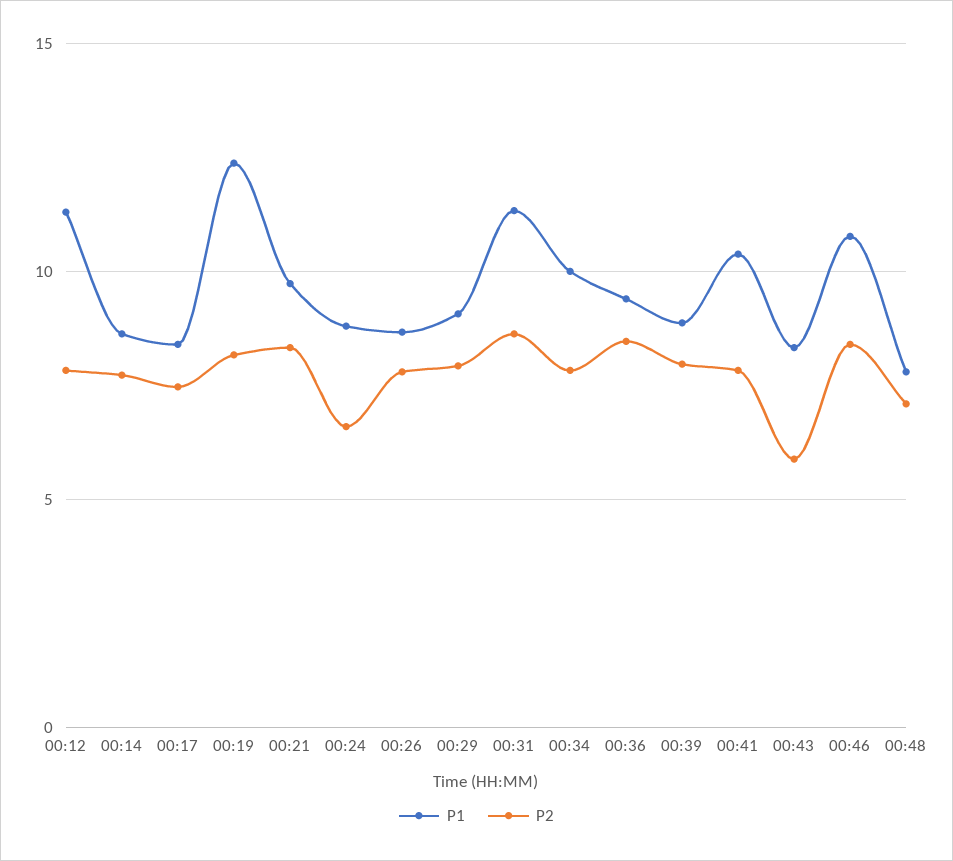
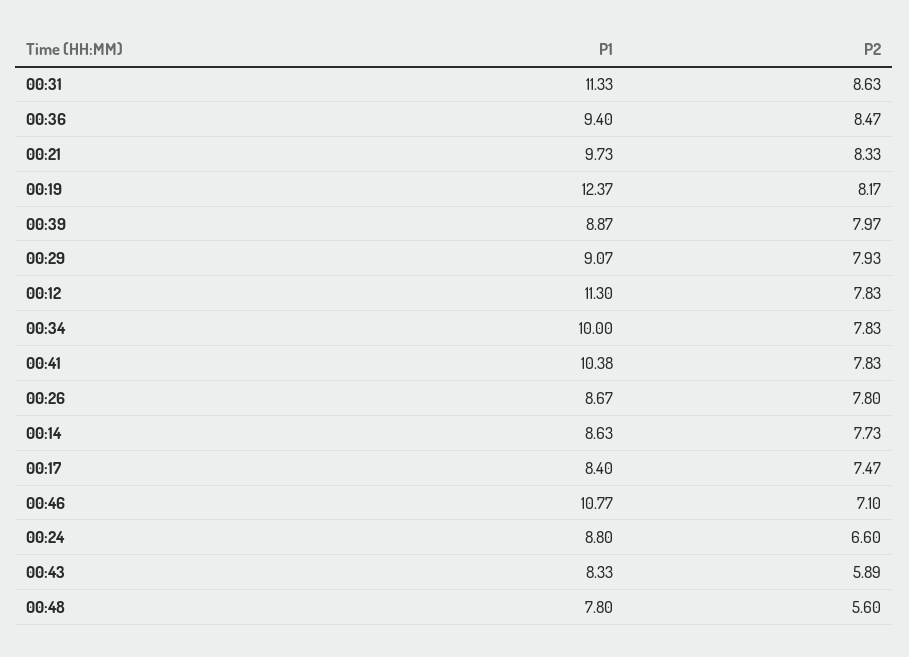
P2, 00:46: 8.5 -> 7.1
P2, 00:48: 7 -> 5.6

